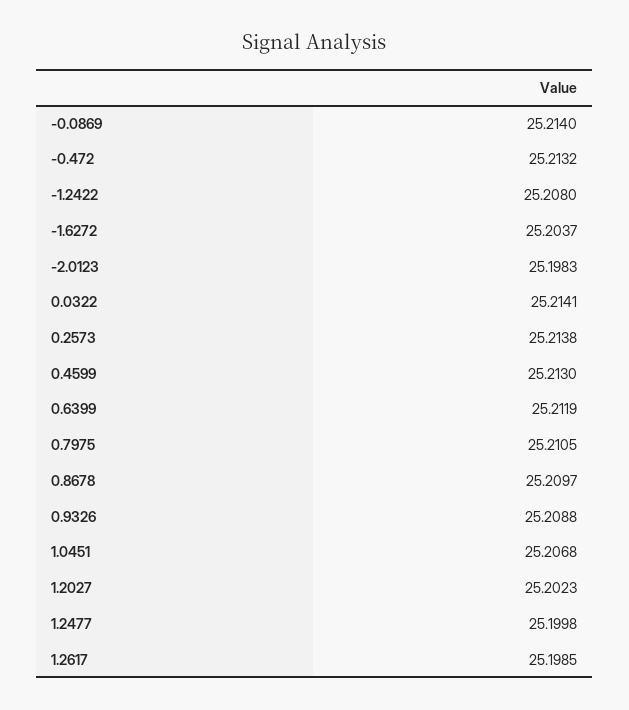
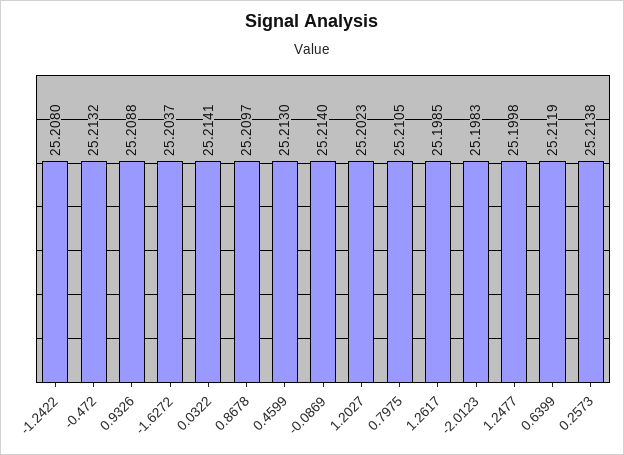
1.0451: 25.2068 -> none

